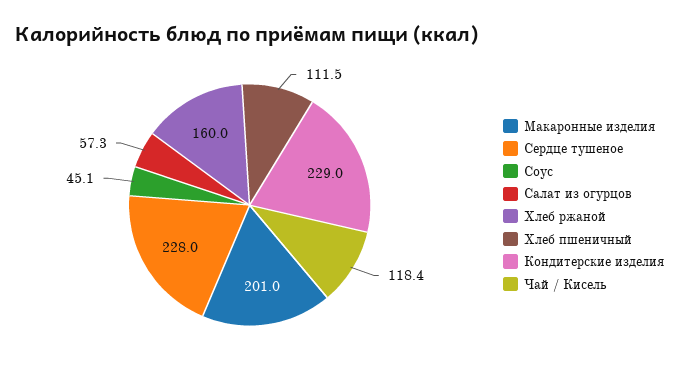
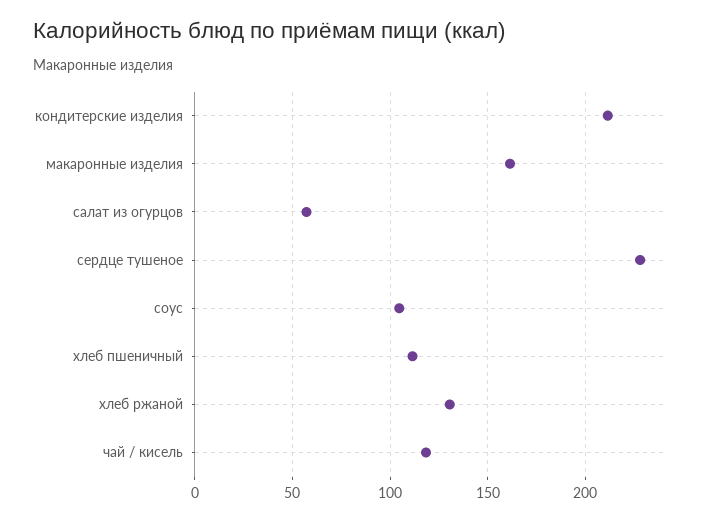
Макаронные изделия: 201 -> 160
Соус: 45.1 -> 105
Хлеб ржаной: 160 -> 130
Кондитерские изделия: 229 -> 210

